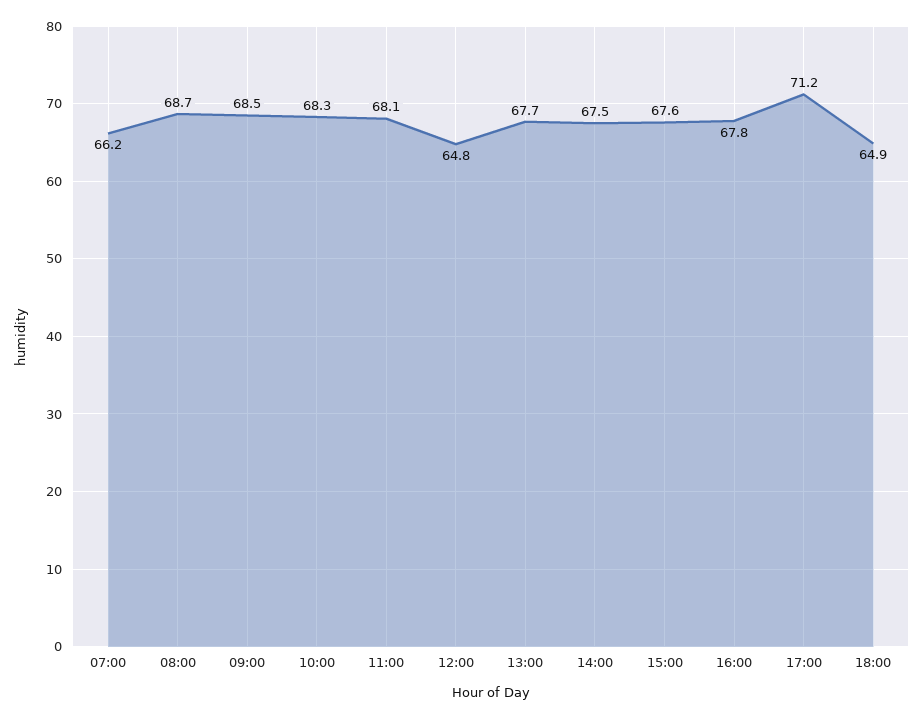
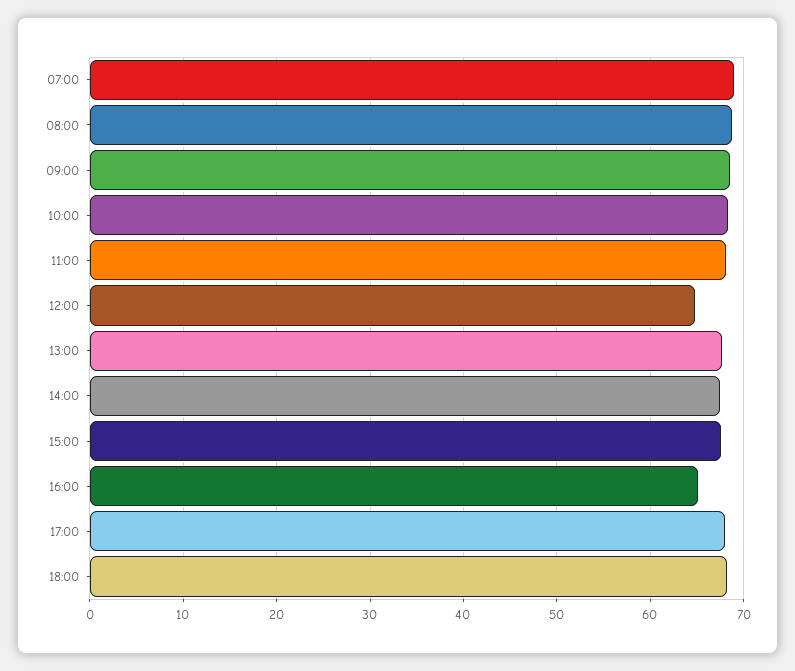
07:00: 66.2 -> 69
16:00: 67.8 -> 65
17:00: 71.2 -> 68
18:00: 64.9 -> 68

